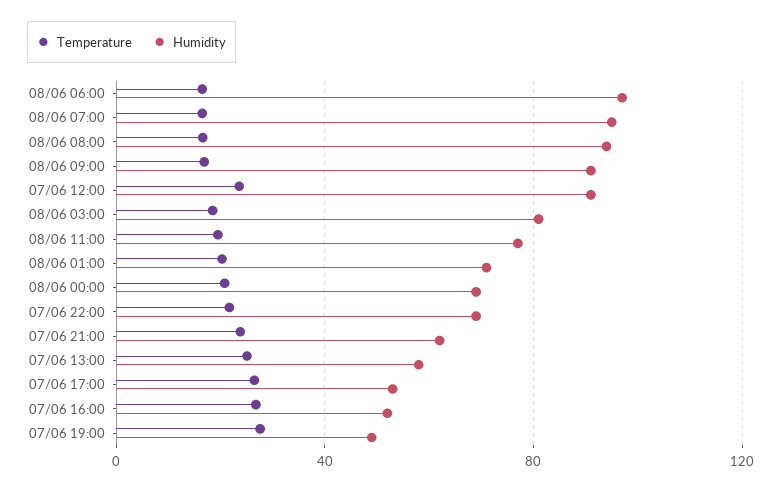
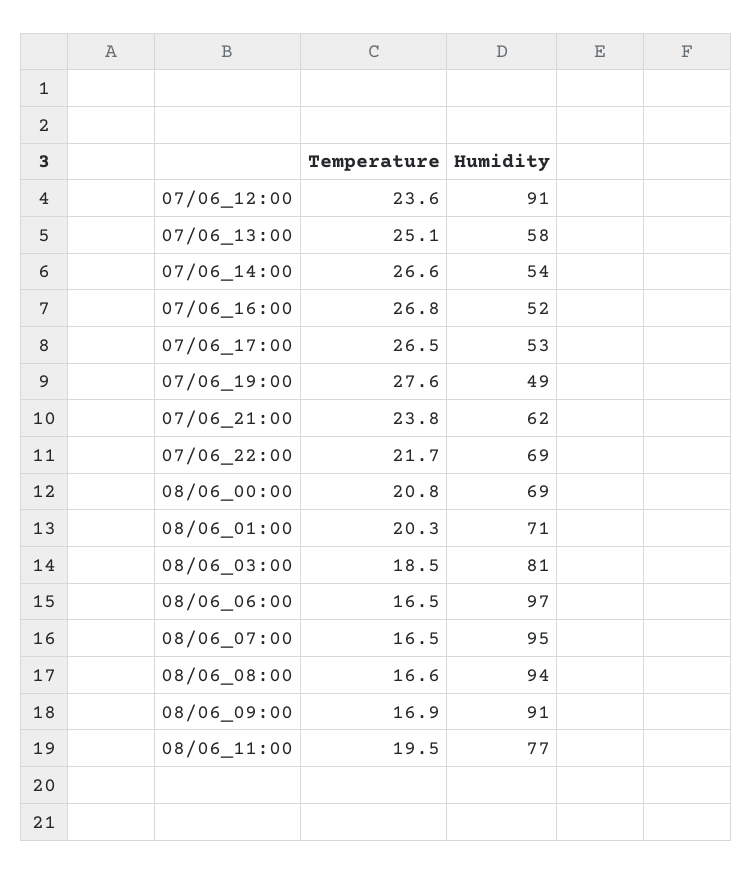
Temperature, 07/06_14:00: none -> 26.6
Humidity, 07/06_14:00: none -> 54

